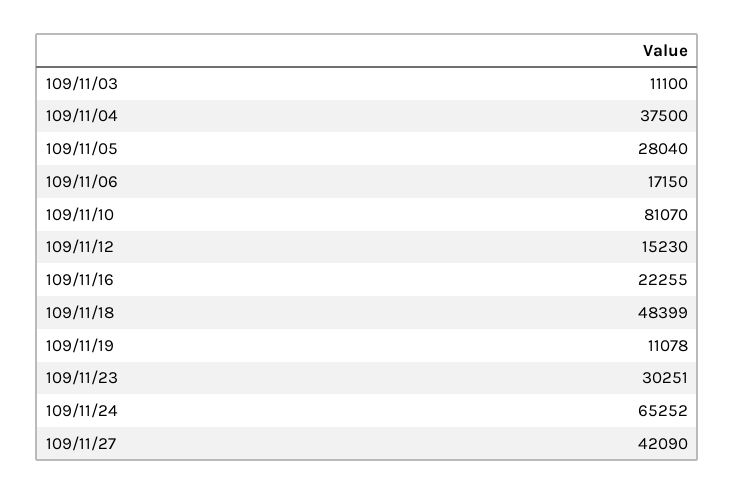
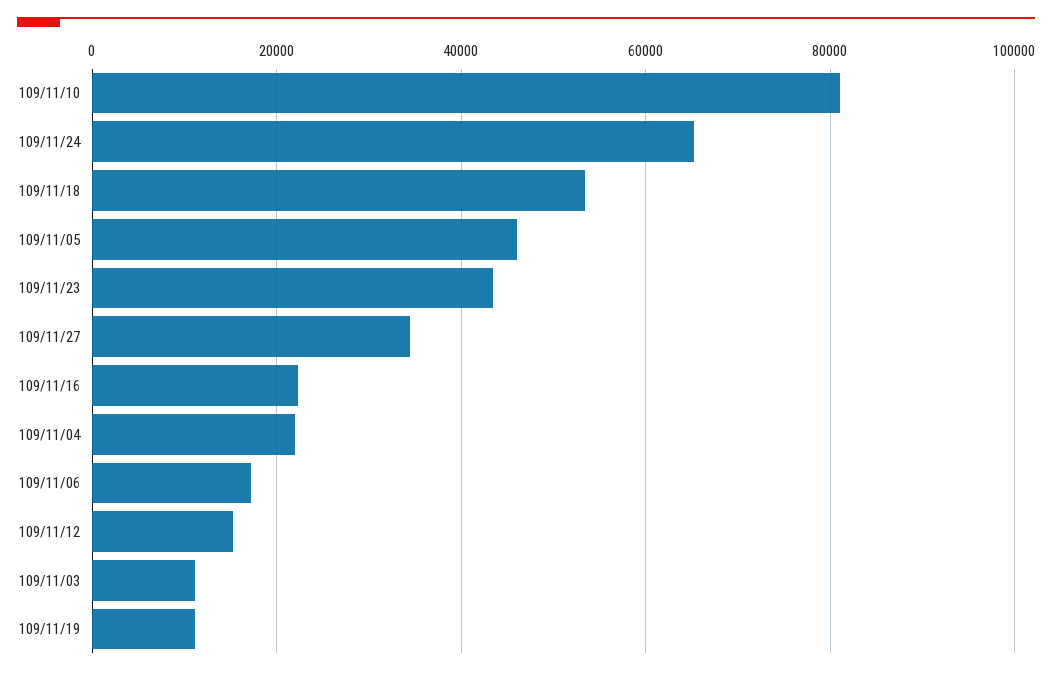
109/11/04: 37500 -> 22000
109/11/05: 28040 -> 46000
109/11/18: 48399 -> 54000
109/11/23: 30251 -> 44000
109/11/27: 42090 -> 34000

